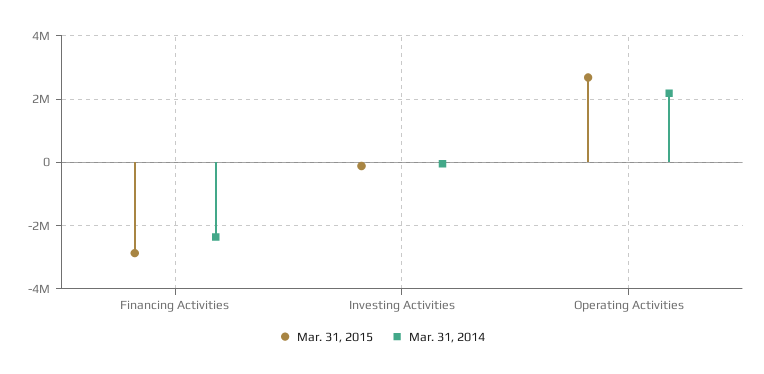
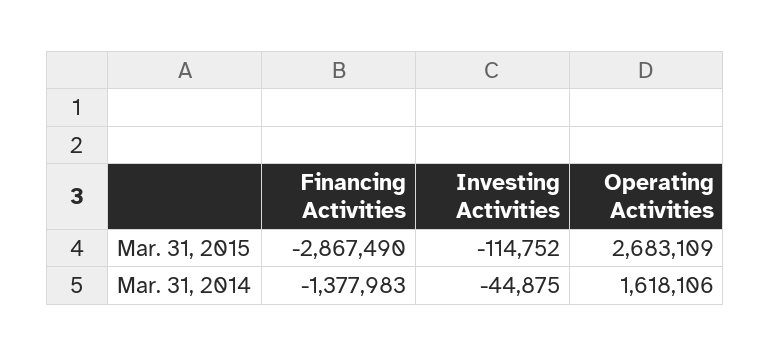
Mar. 31, 2014, Financing Activities: -2400000 -> -1377983
Mar. 31, 2014, Operating Activities: 2200000 -> 1618106

